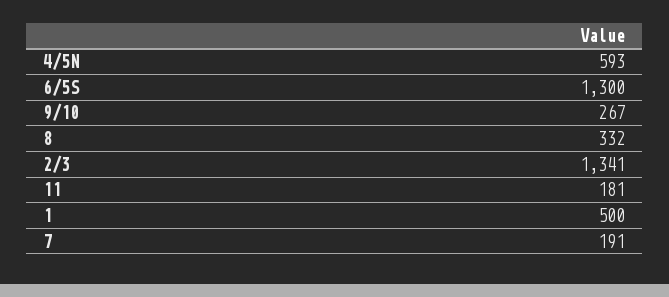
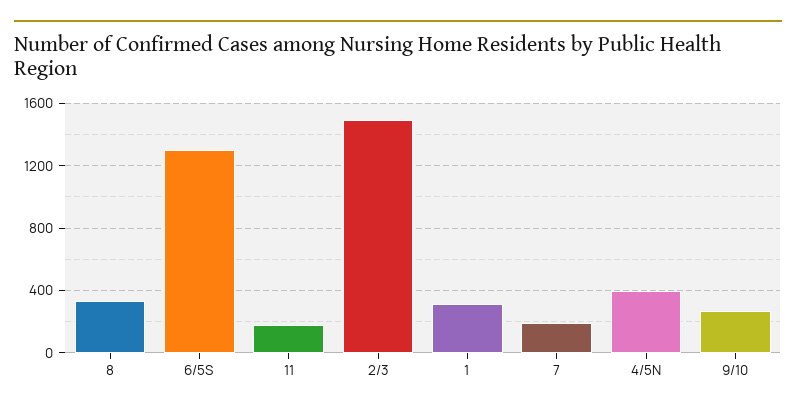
4/5N: 593 -> 400
2/3: 1341 -> 1500
1: 500 -> 300

